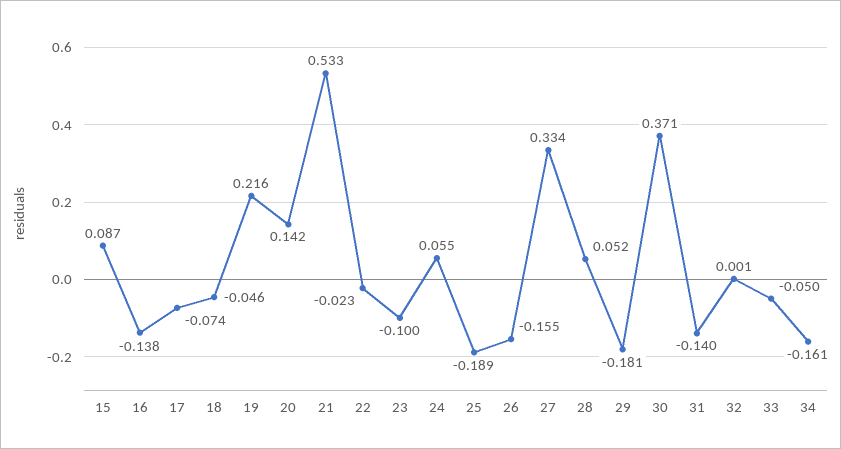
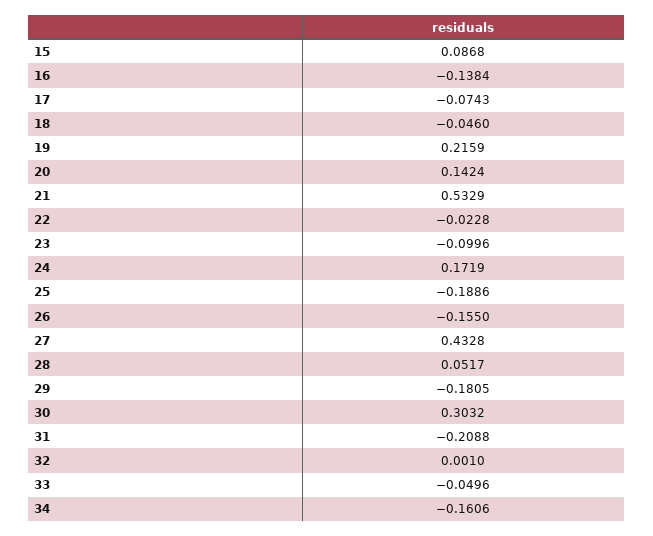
24: 0.055 -> 0.1719
27: 0.334 -> 0.4328
30: 0.371 -> 0.3032
31: -0.14 -> -0.2088

